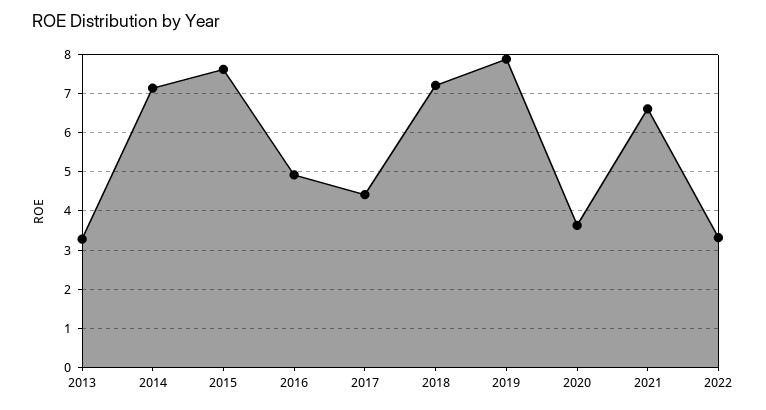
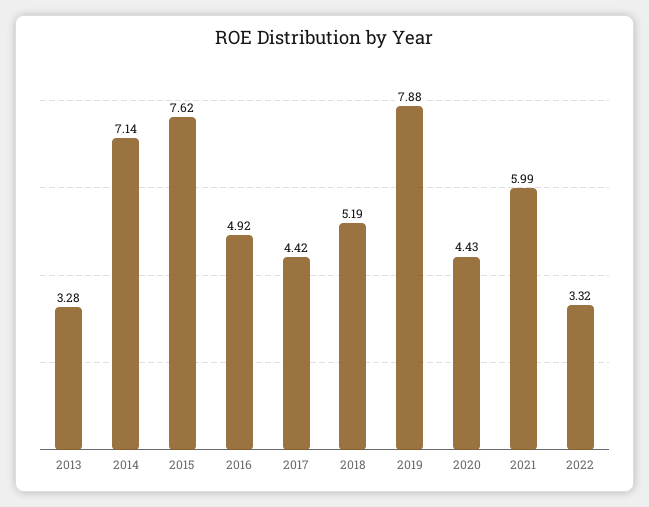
2018: 7.2 -> 5.19
2020: 3.6 -> 4.43
2021: 6.6 -> 5.99

